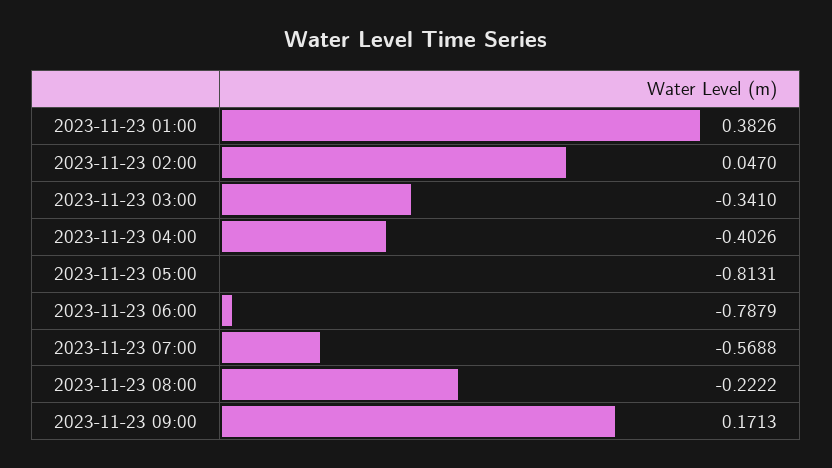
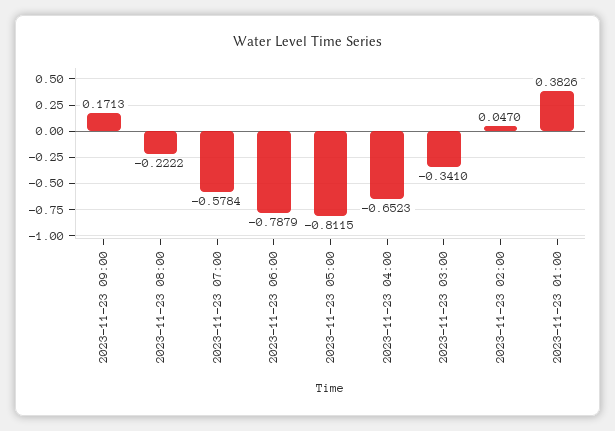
2023-11-23 04:00: -0.4026 -> -0.6523
2023-11-23 05:00: -0.8131 -> -0.8115
2023-11-23 07:00: -0.5688 -> -0.5784

